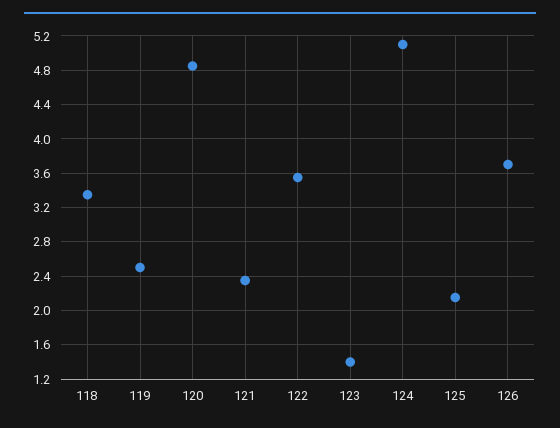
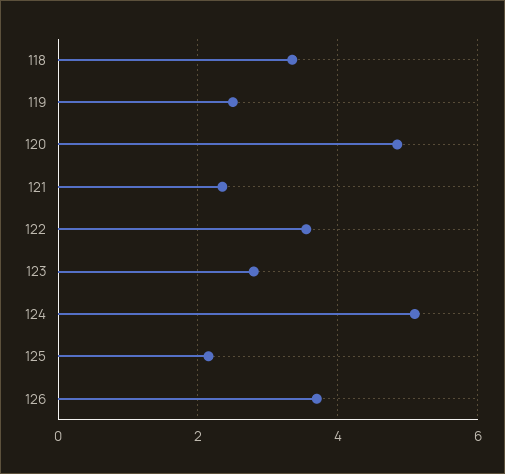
123: 1.4 -> 2.8

